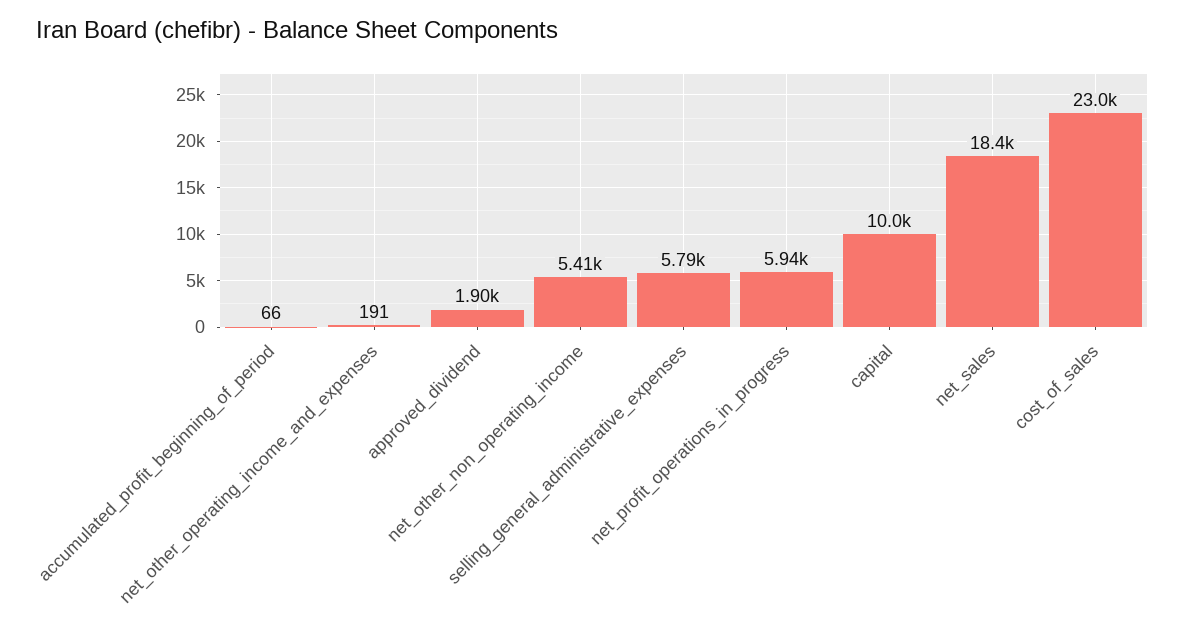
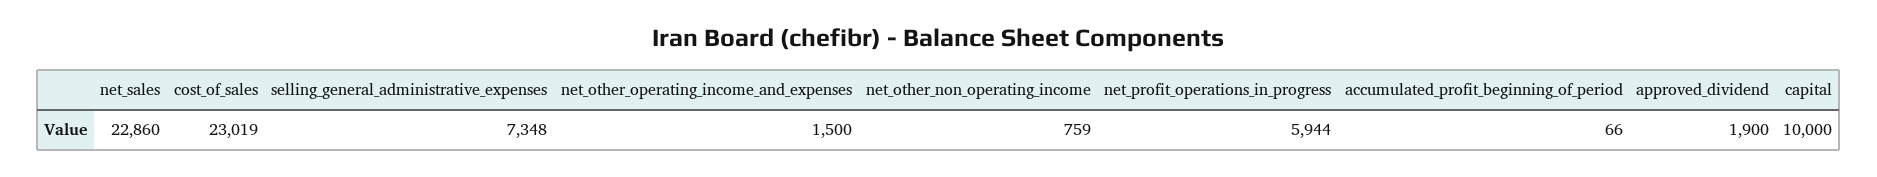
net_other_operating_income_and_expenses: 191 -> 1500
net_other_non_operating_income: 5410 -> 759
selling_general_administrative_expenses: 5790 -> 7348
net_sales: 18400 -> 22860

